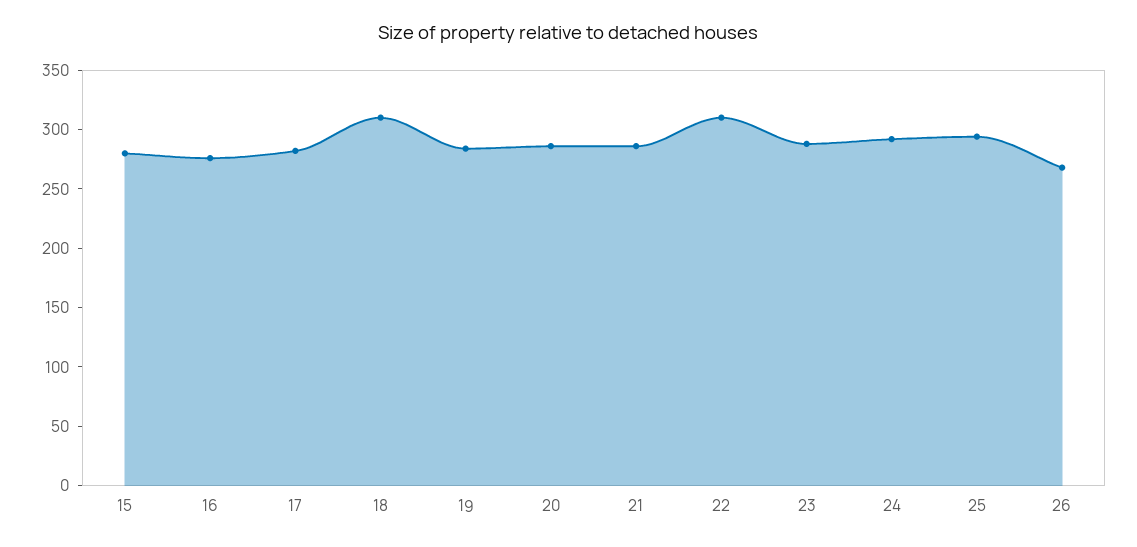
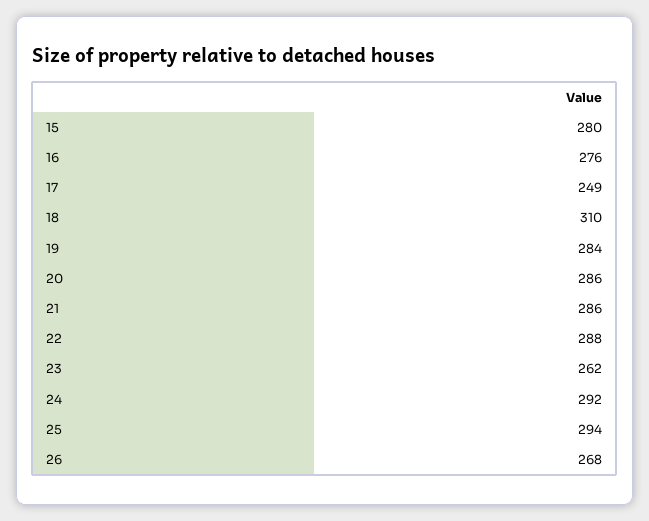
17: 280 -> 249
22: 310 -> 288
23: 290 -> 262

